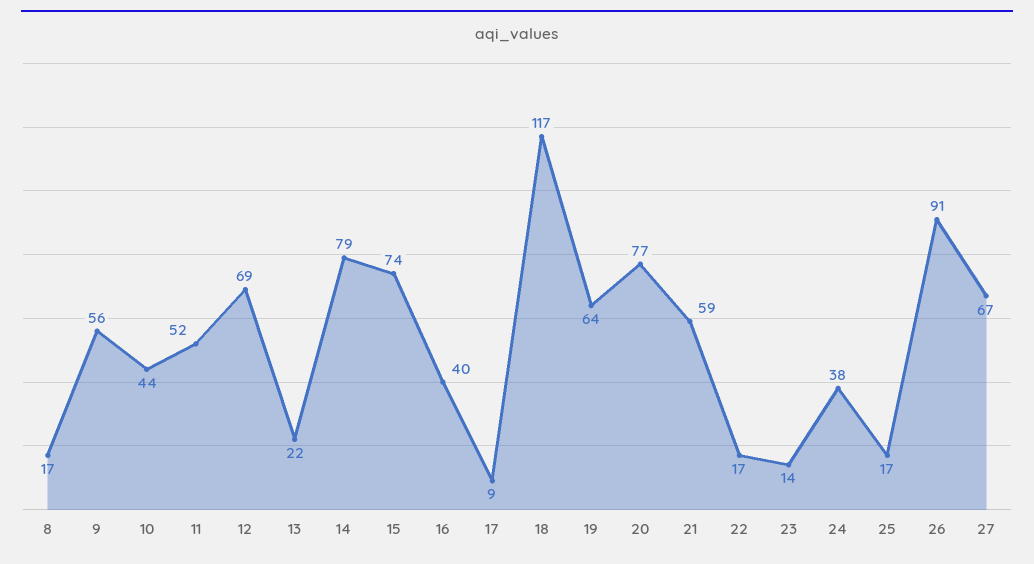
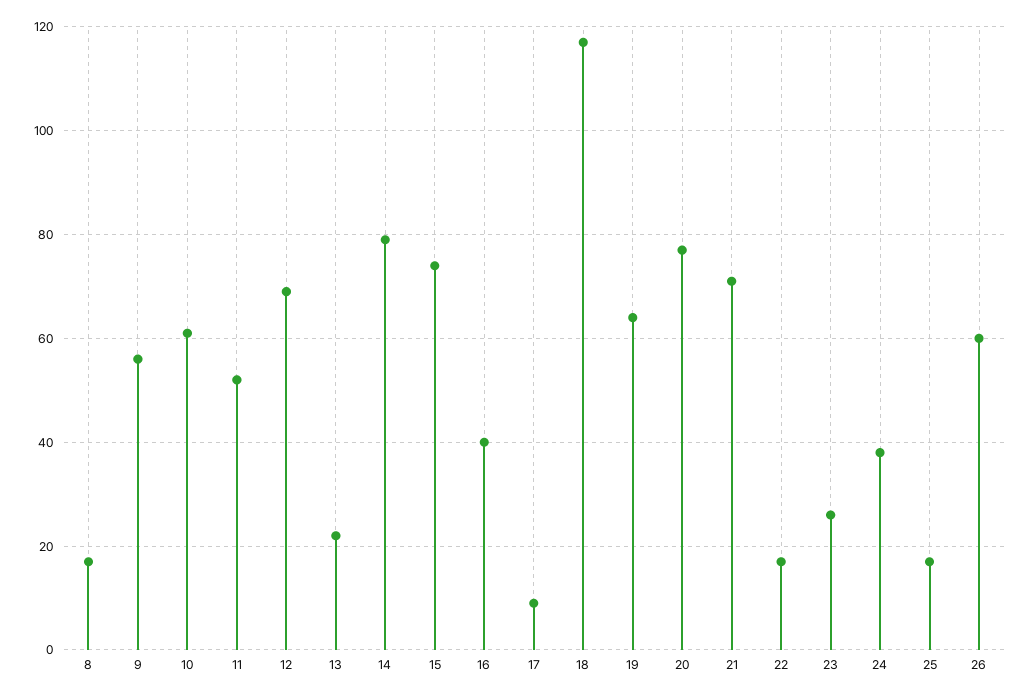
10: 44 -> 60
21: 59 -> 70
23: 14 -> 25
26: 91 -> 60
27: 67 -> none

